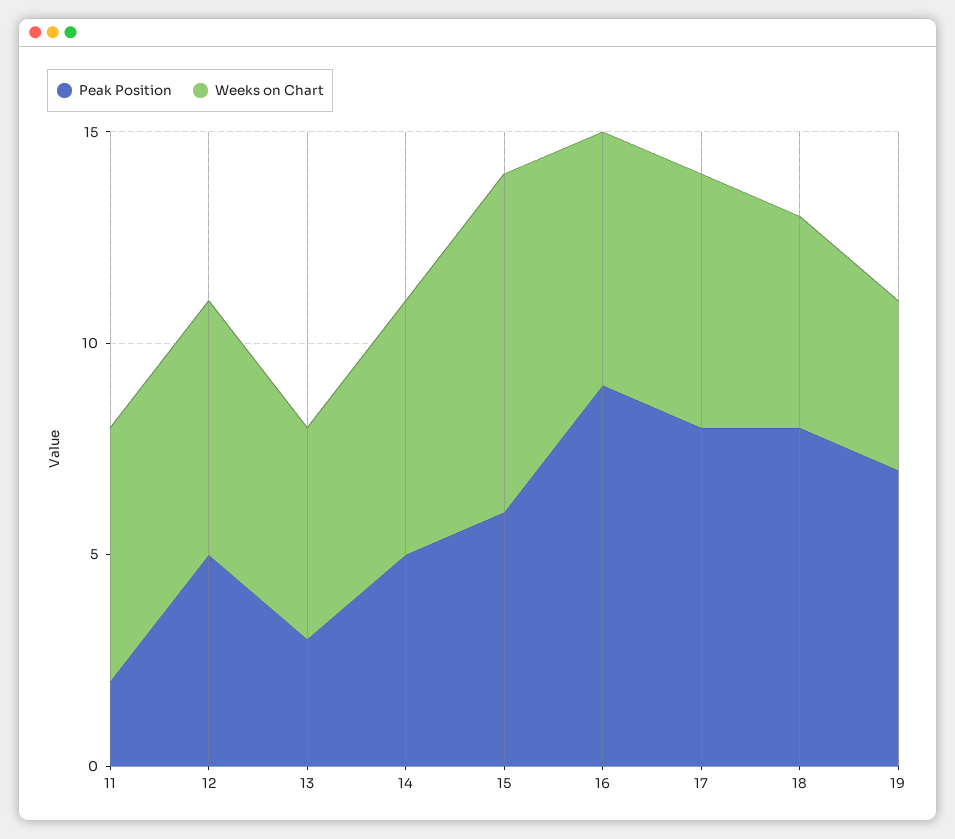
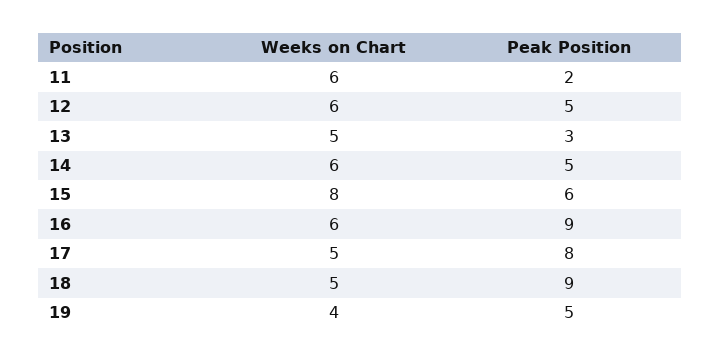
Weeks on Chart, 17: 6 -> 5
Peak Position, 18: 8 -> 9
Peak Position, 19: 7 -> 5

